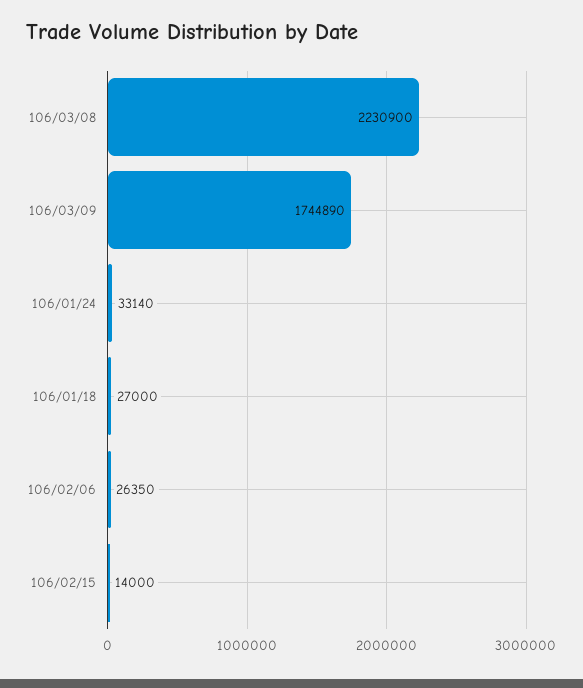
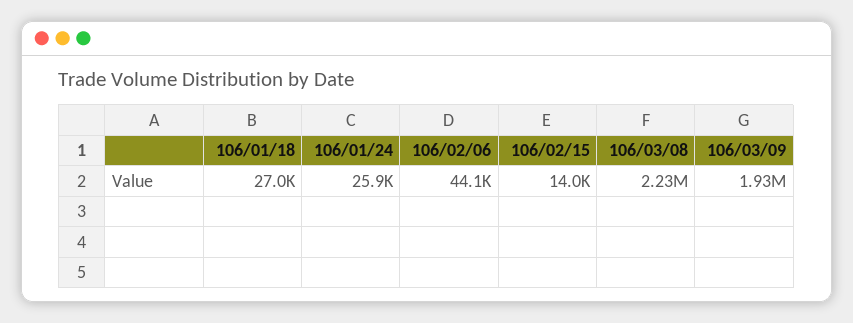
106/03/09: 1744890 -> 1930000
106/01/24: 33140 -> 25900
106/02/06: 26350 -> 44100

